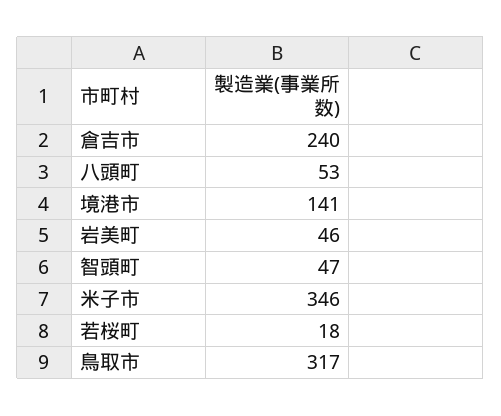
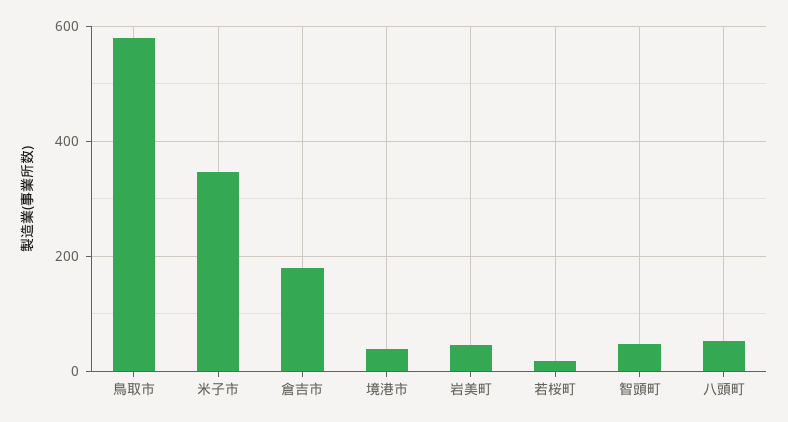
倉吉市: 240 -> 180
境港市: 141 -> 40
鳥取市: 317 -> 580

